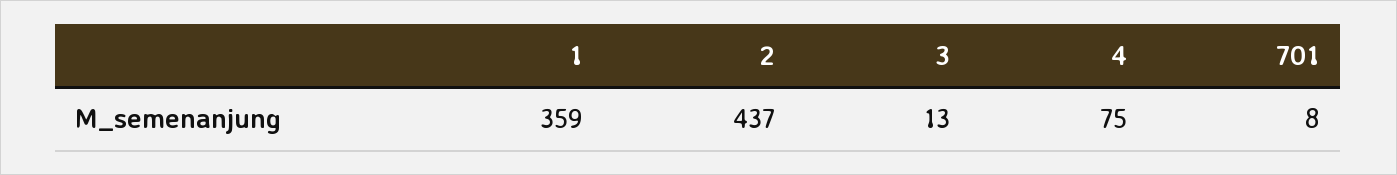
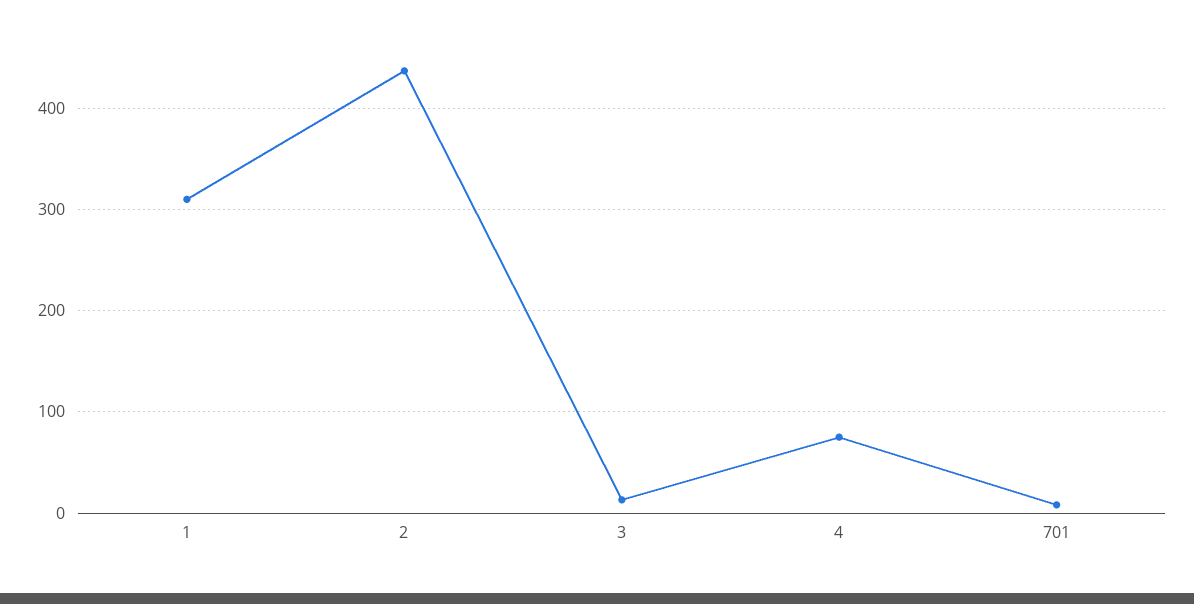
1: 359 -> 310

